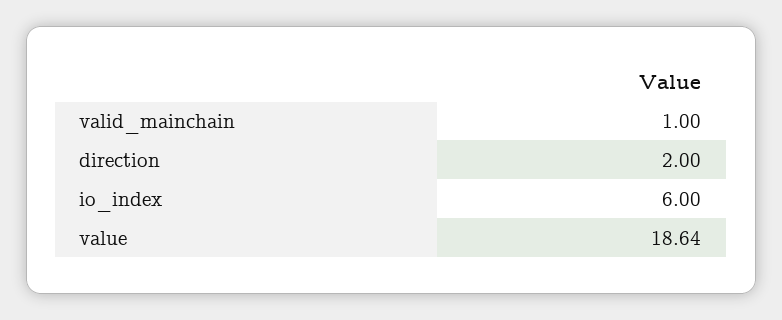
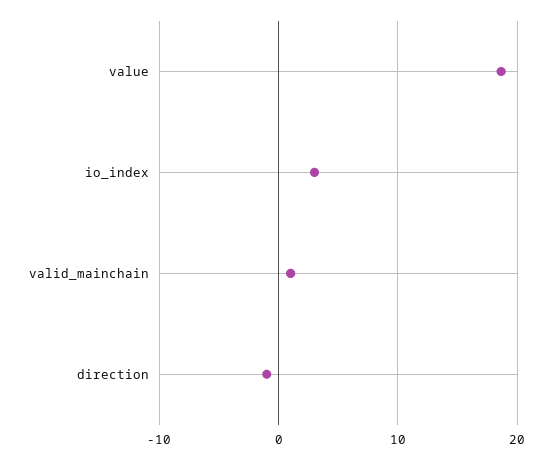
direction: 2 -> -1
io_index: 6 -> 3

